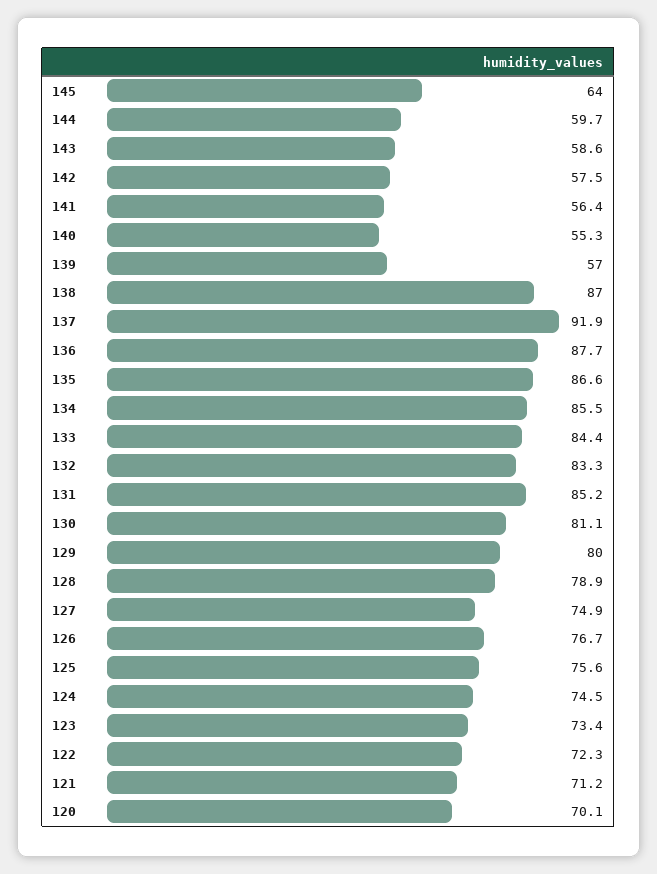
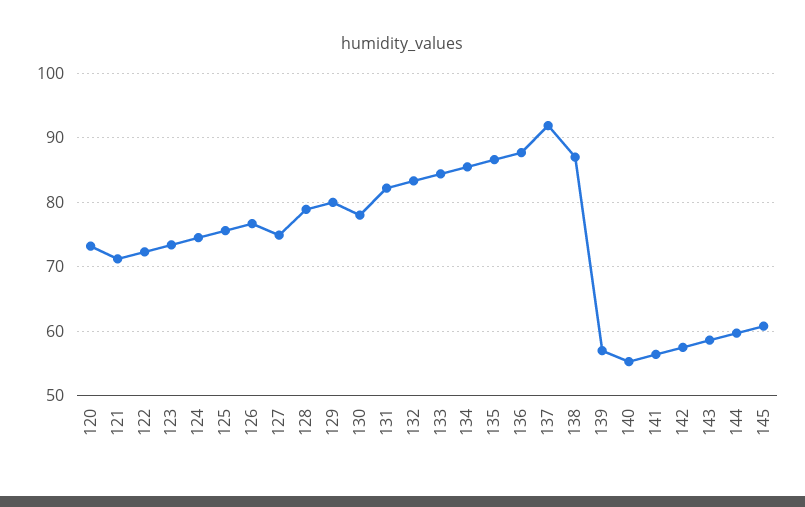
145: 64 -> 61
131: 85.2 -> 82
130: 81.1 -> 78
120: 70.1 -> 73

